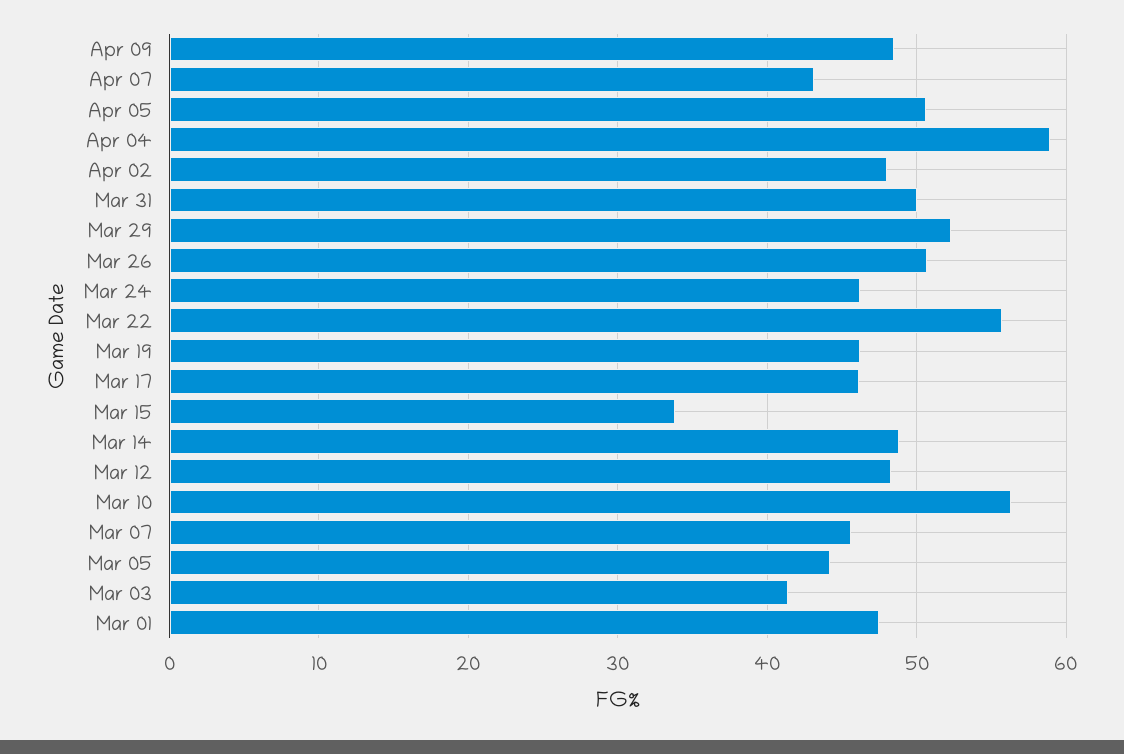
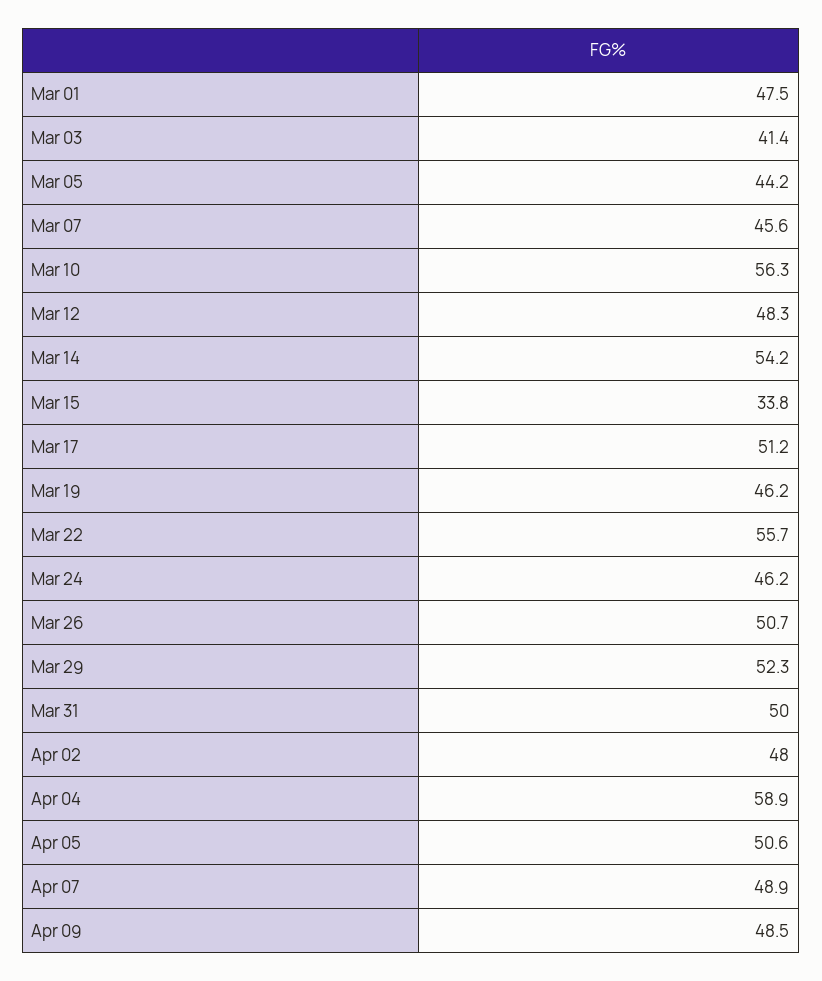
Apr 07: 43 -> 48.9
Mar 17: 46 -> 51.2
Mar 14: 49 -> 54.2

